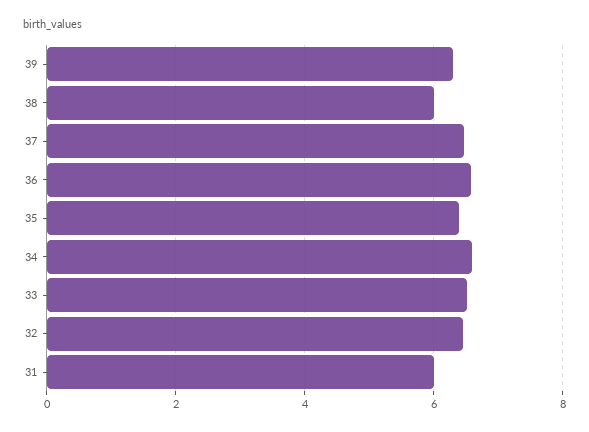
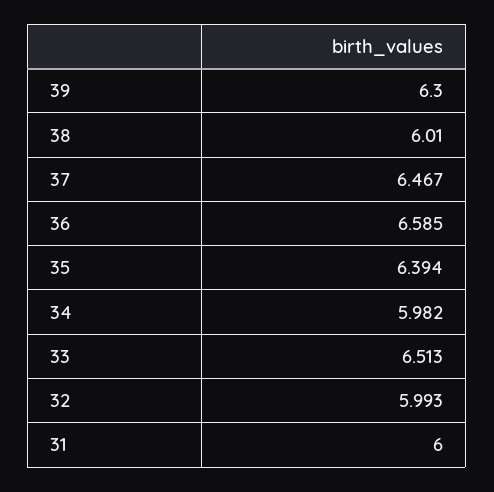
34: 6.6 -> 5.982
32: 6.4 -> 5.993

